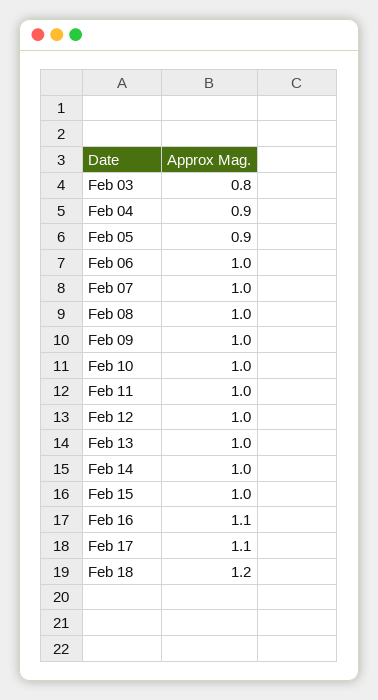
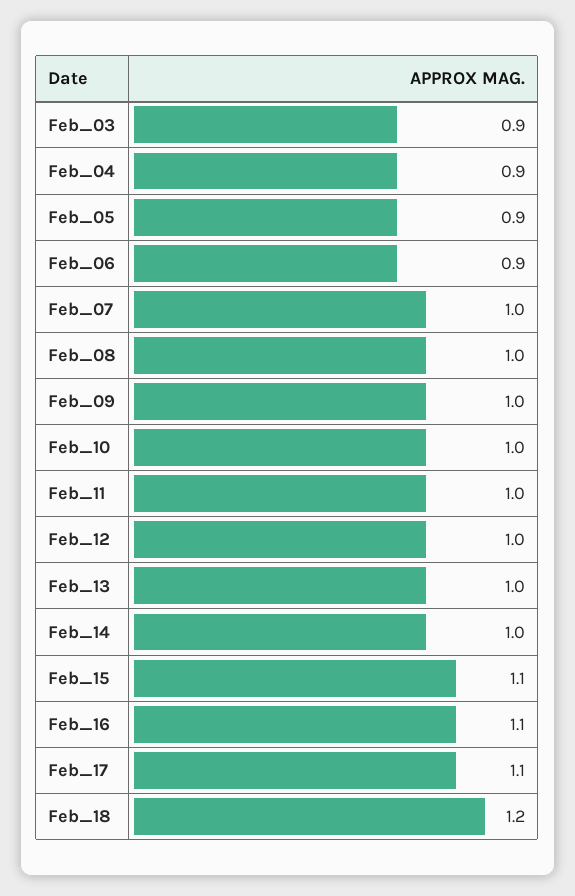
Feb 03: 0.8 -> 0.9
Feb 06: 1 -> 0.9
Feb 15: 1 -> 1.1

